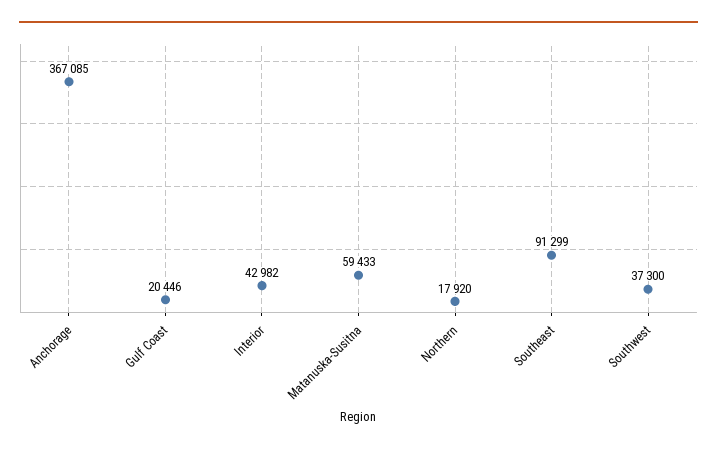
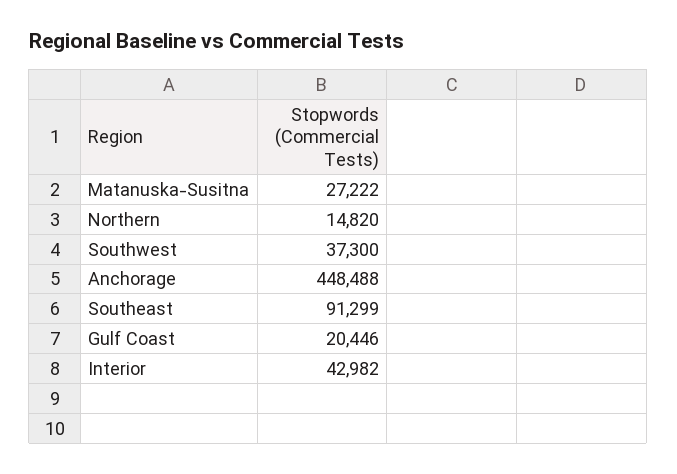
Anchorage: 367085 -> 448488
Matanuska-Susitna: 59433 -> 27222
Northern: 17920 -> 14820

